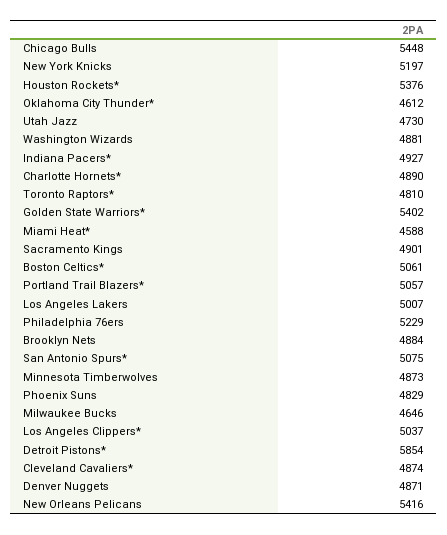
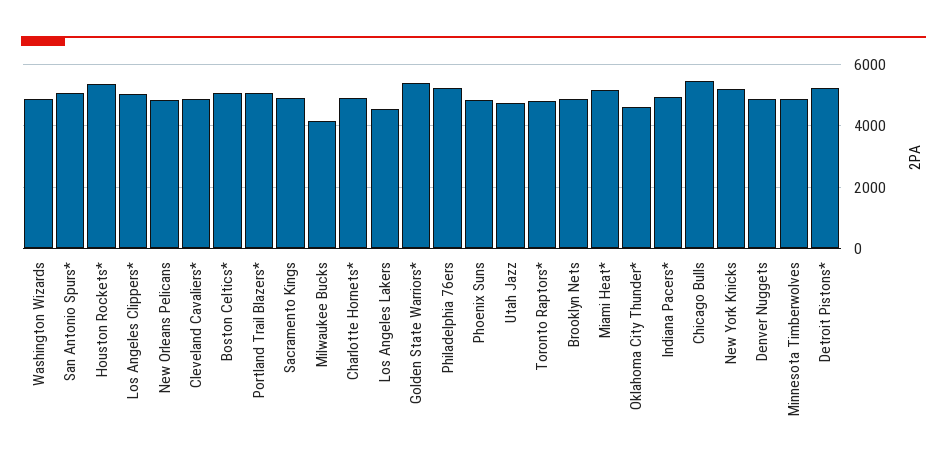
Miami Heat*: 4588 -> 5200
Los Angeles Lakers: 5007 -> 4600
Milwaukee Bucks: 4646 -> 4200
Detroit Pistons*: 5854 -> 5200
New Orleans Pelicans: 5416 -> 4800

